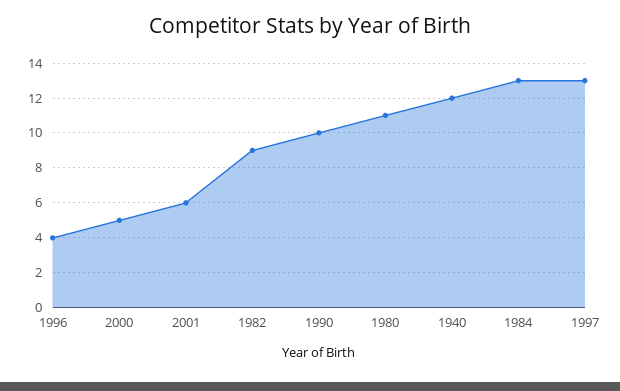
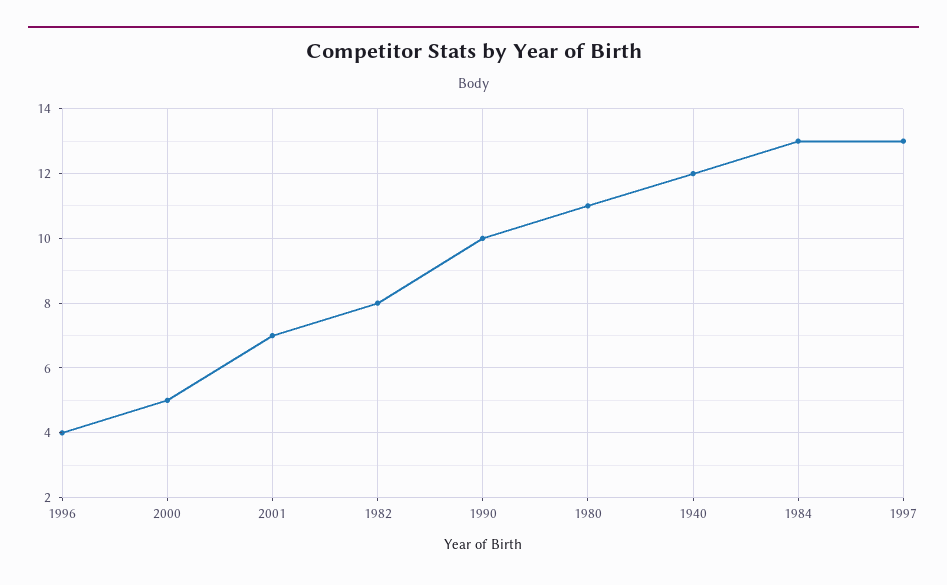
2001: 6 -> 7
1982: 9 -> 8

